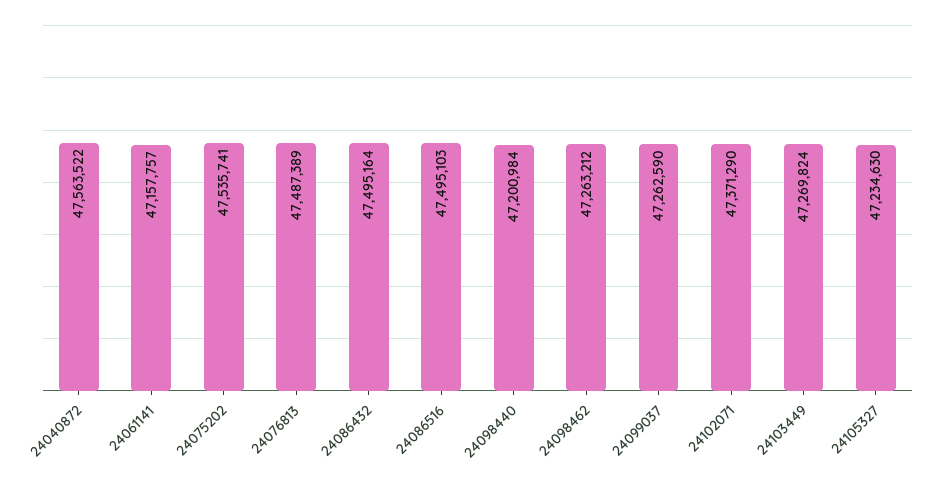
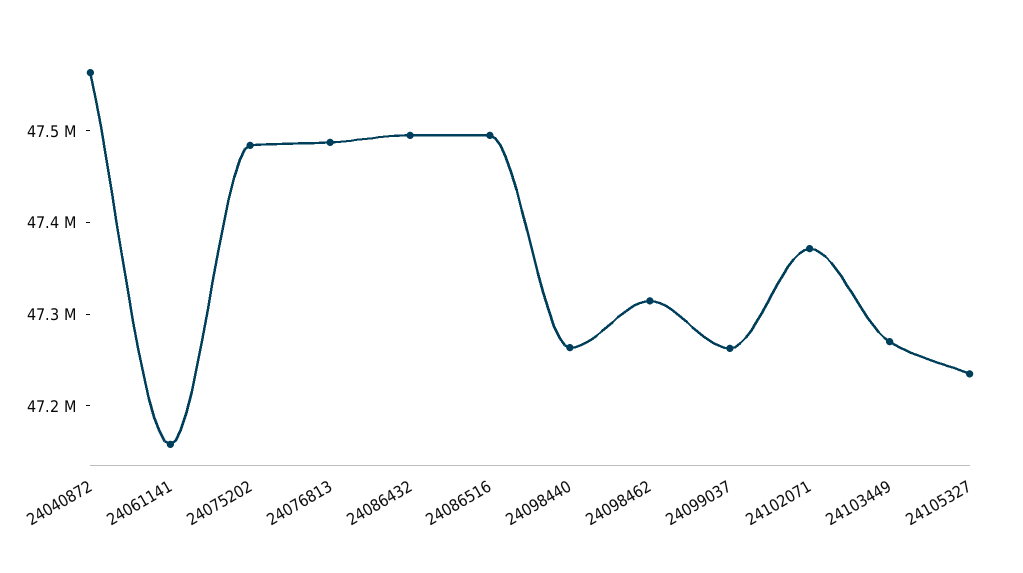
24075202: 47535741 -> 47480000
24098440: 47200984 -> 47260000
24098462: 47263212 -> 47320000

